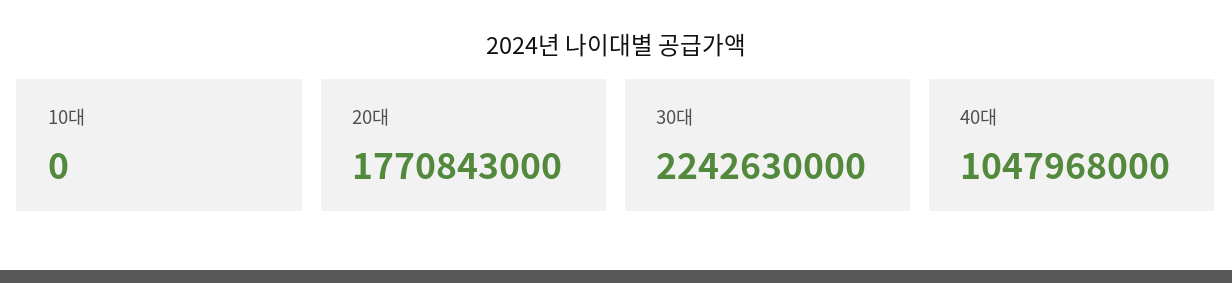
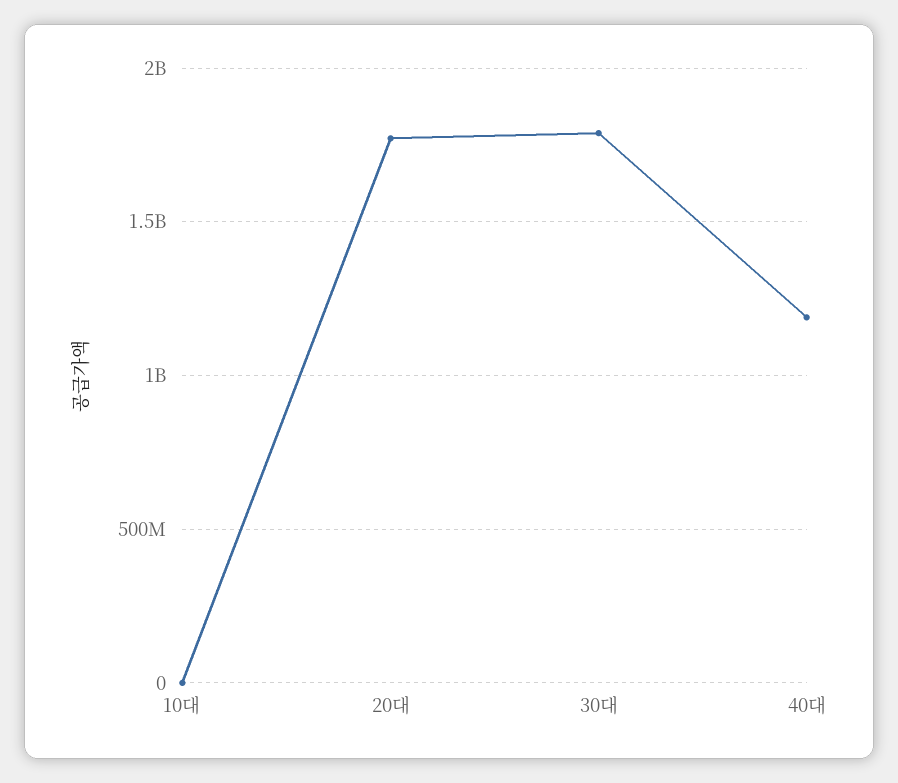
30대: 2242630000 -> 1800000000
40대: 1047968000 -> 1200000000

